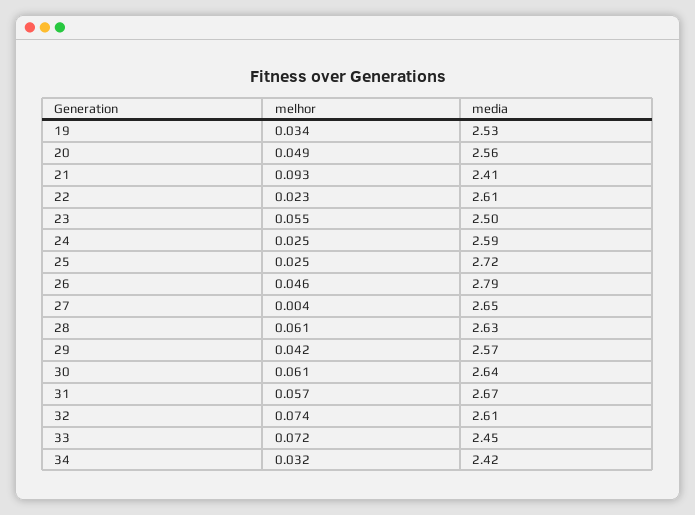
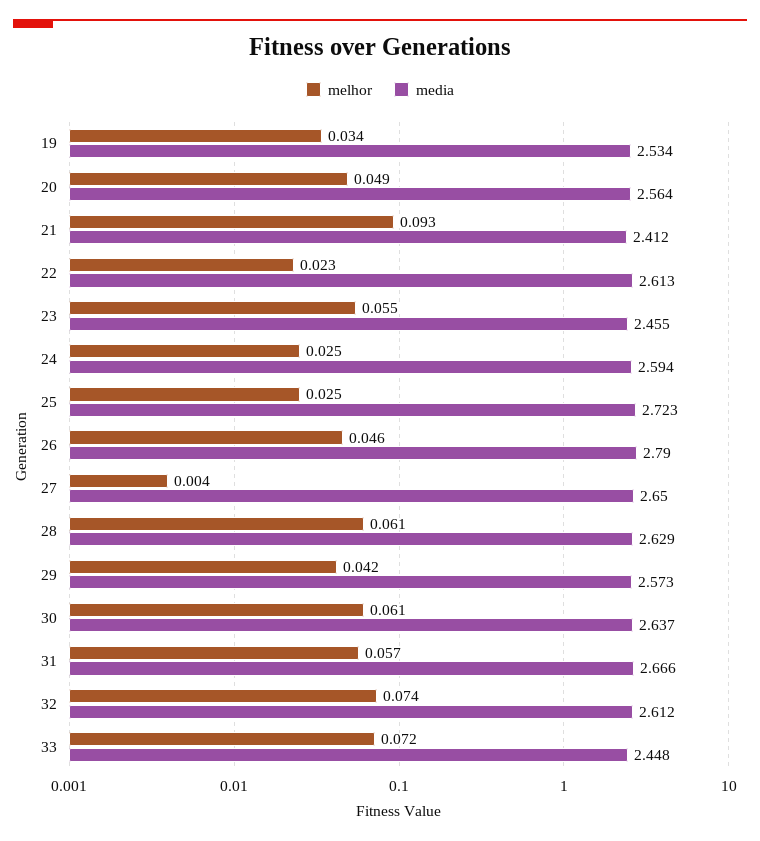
media, 23: 2.5 -> 2.455
melhor, 34: 0.032 -> none
media, 34: 2.42 -> none

